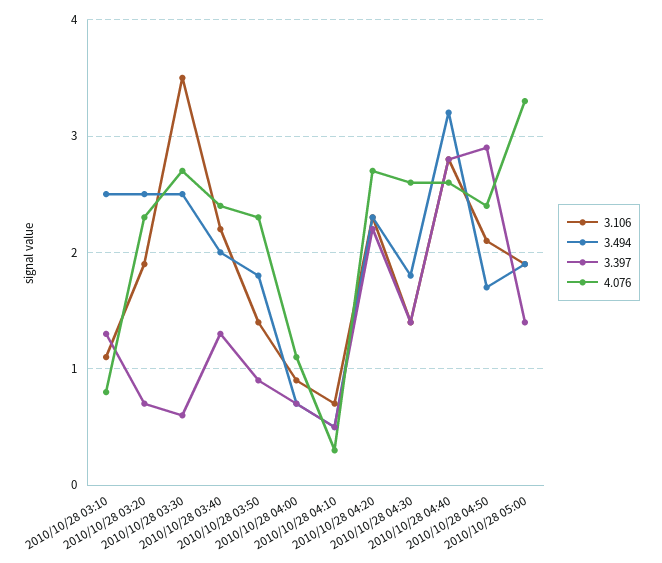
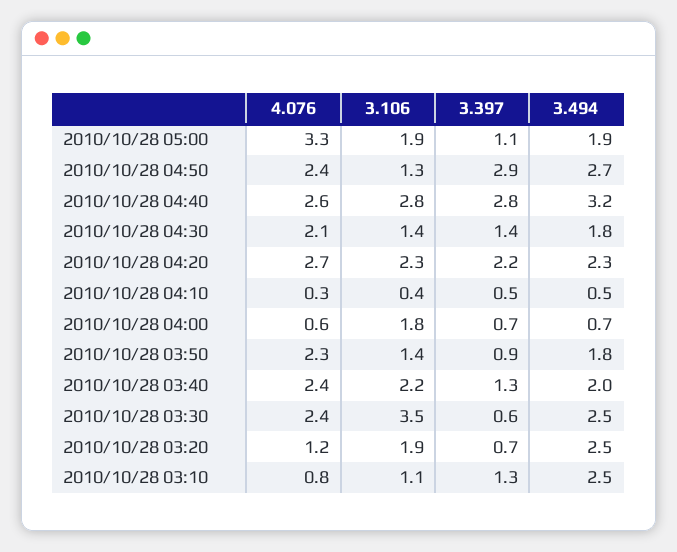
4.076, 2010/10/28 03:20: 2.3 -> 1.2
4.076, 2010/10/28 03:30: 2.7 -> 2.4
3.106, 2010/10/28 04:00: 0.9 -> 1.8
4.076, 2010/10/28 04:00: 1.1 -> 0.6
3.106, 2010/10/28 04:10: 0.7 -> 0.4
4.076, 2010/10/28 04:30: 2.6 -> 2.1
3.106, 2010/10/28 04:50: 2.1 -> 1.3
3.494, 2010/10/28 04:50: 1.7 -> 2.7
3.397, 2010/10/28 05:00: 1.4 -> 1.1

